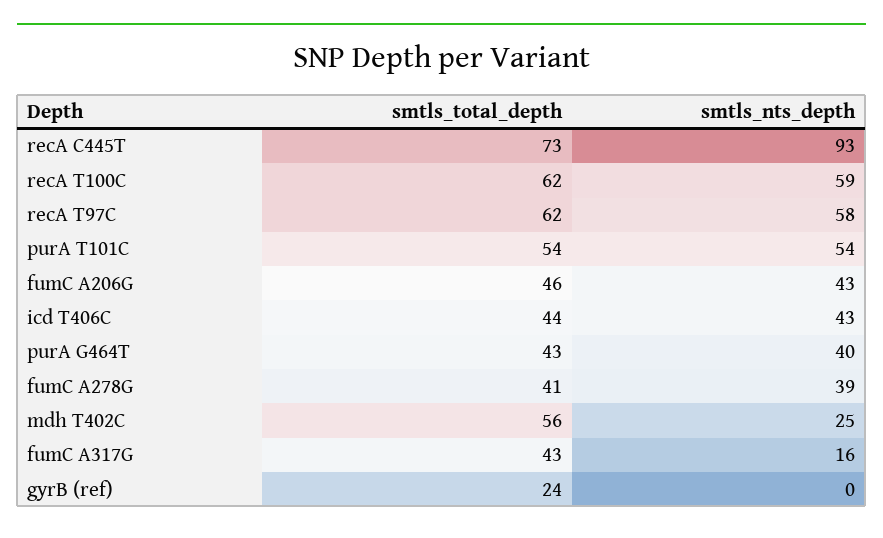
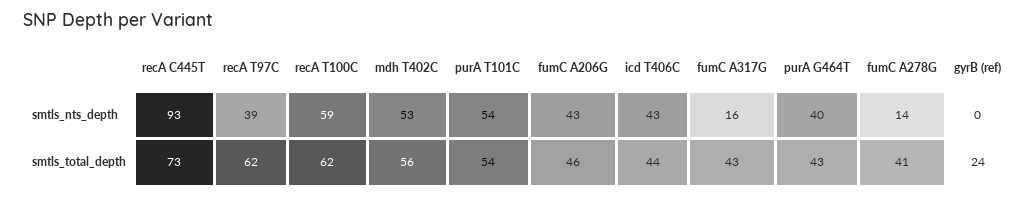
smtls_nts_depth, recA T97C: 58 -> 39
smtls_nts_depth, fumC A278G: 39 -> 14
smtls_nts_depth, mdh T402C: 25 -> 53

